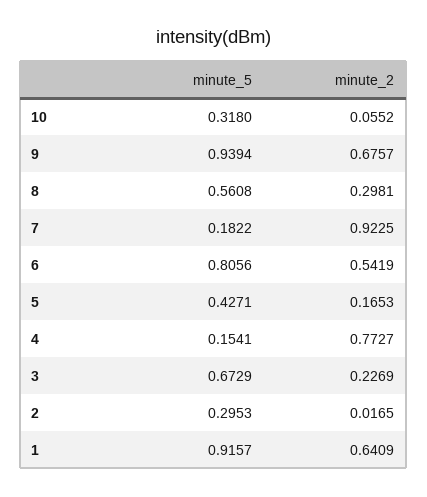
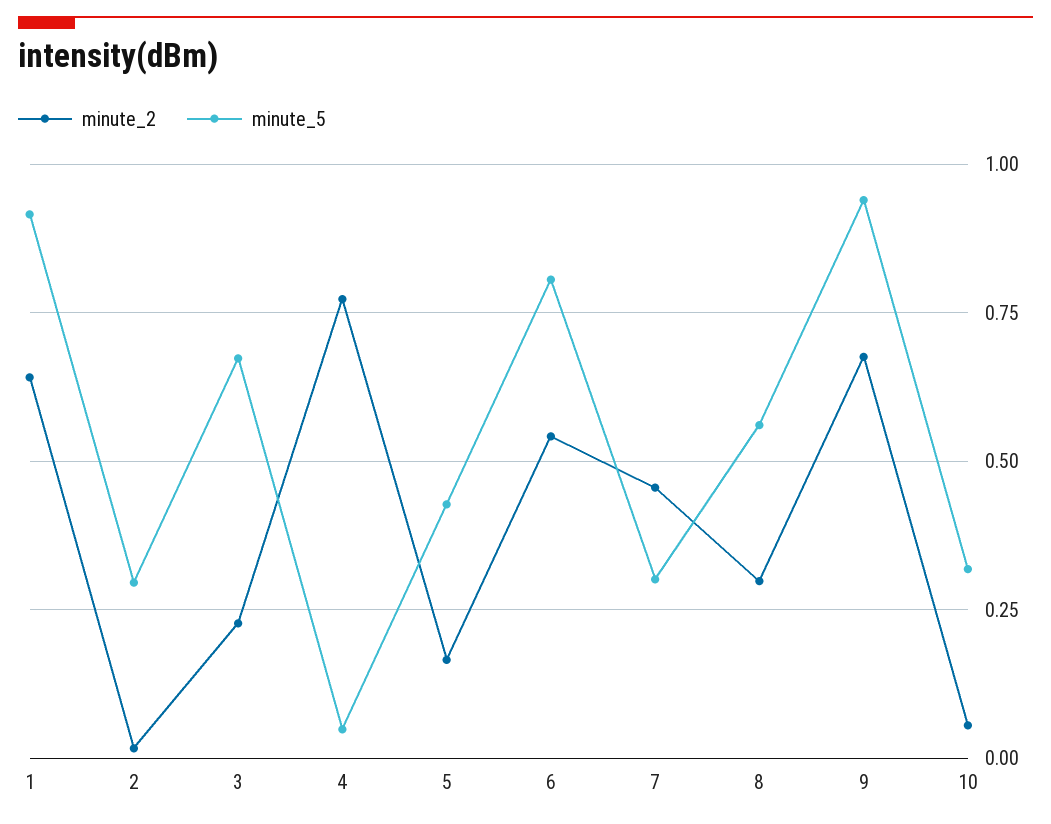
minute_5, 7: 0.1822 -> 0.3
minute_2, 7: 0.9225 -> 0.45
minute_5, 4: 0.1541 -> 0.05

